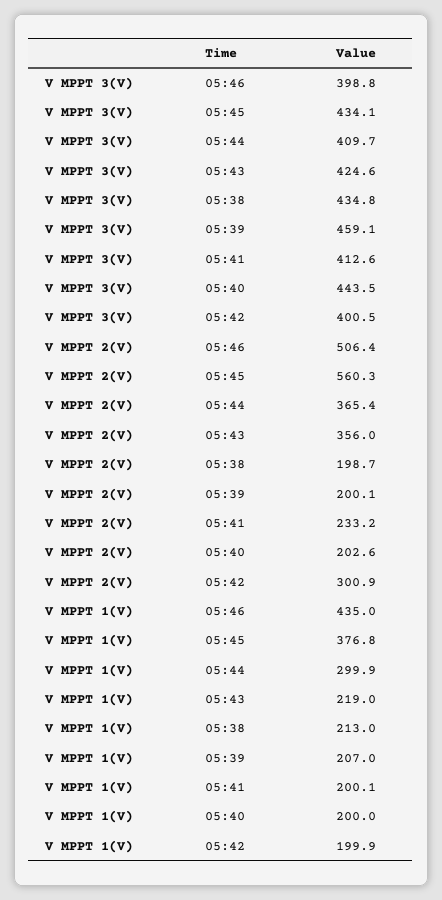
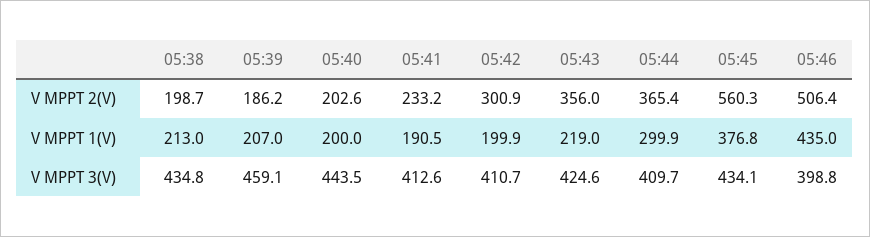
V MPPT 3(V), 05:42: 400.5 -> 410.7
V MPPT 2(V), 05:39: 200.1 -> 186.2
V MPPT 1(V), 05:41: 200.1 -> 190.5

